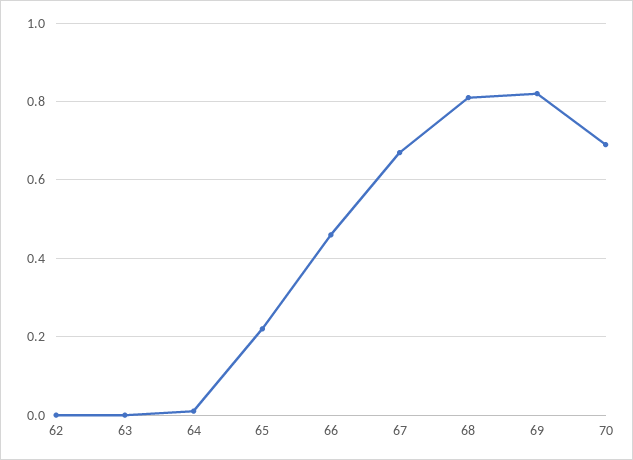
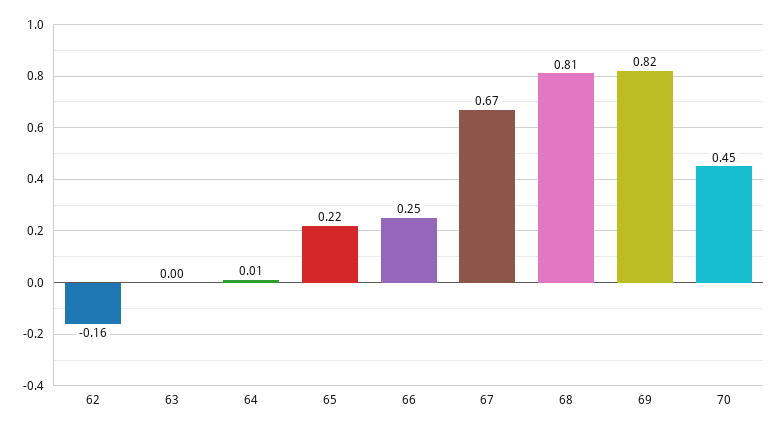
62: 0 -> -0.16
66: 0.45 -> 0.25
70: 0.7 -> 0.45

